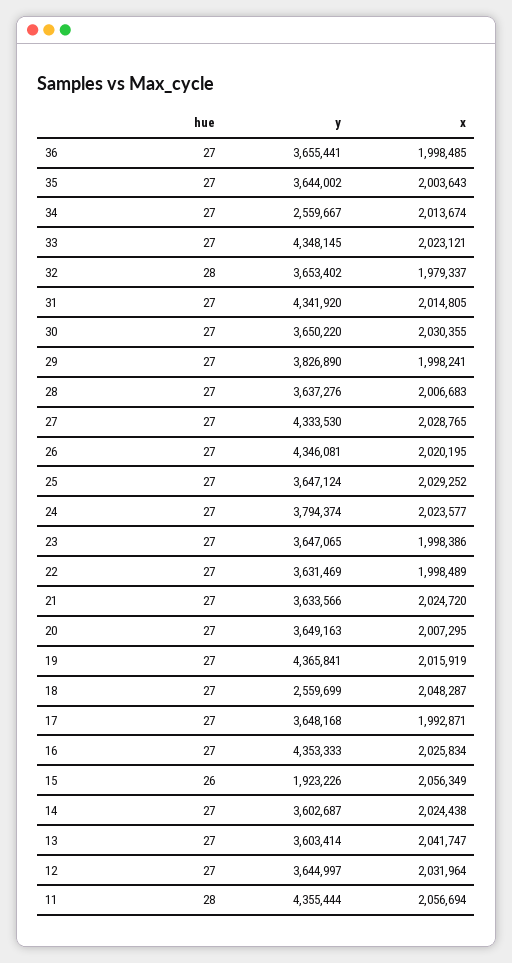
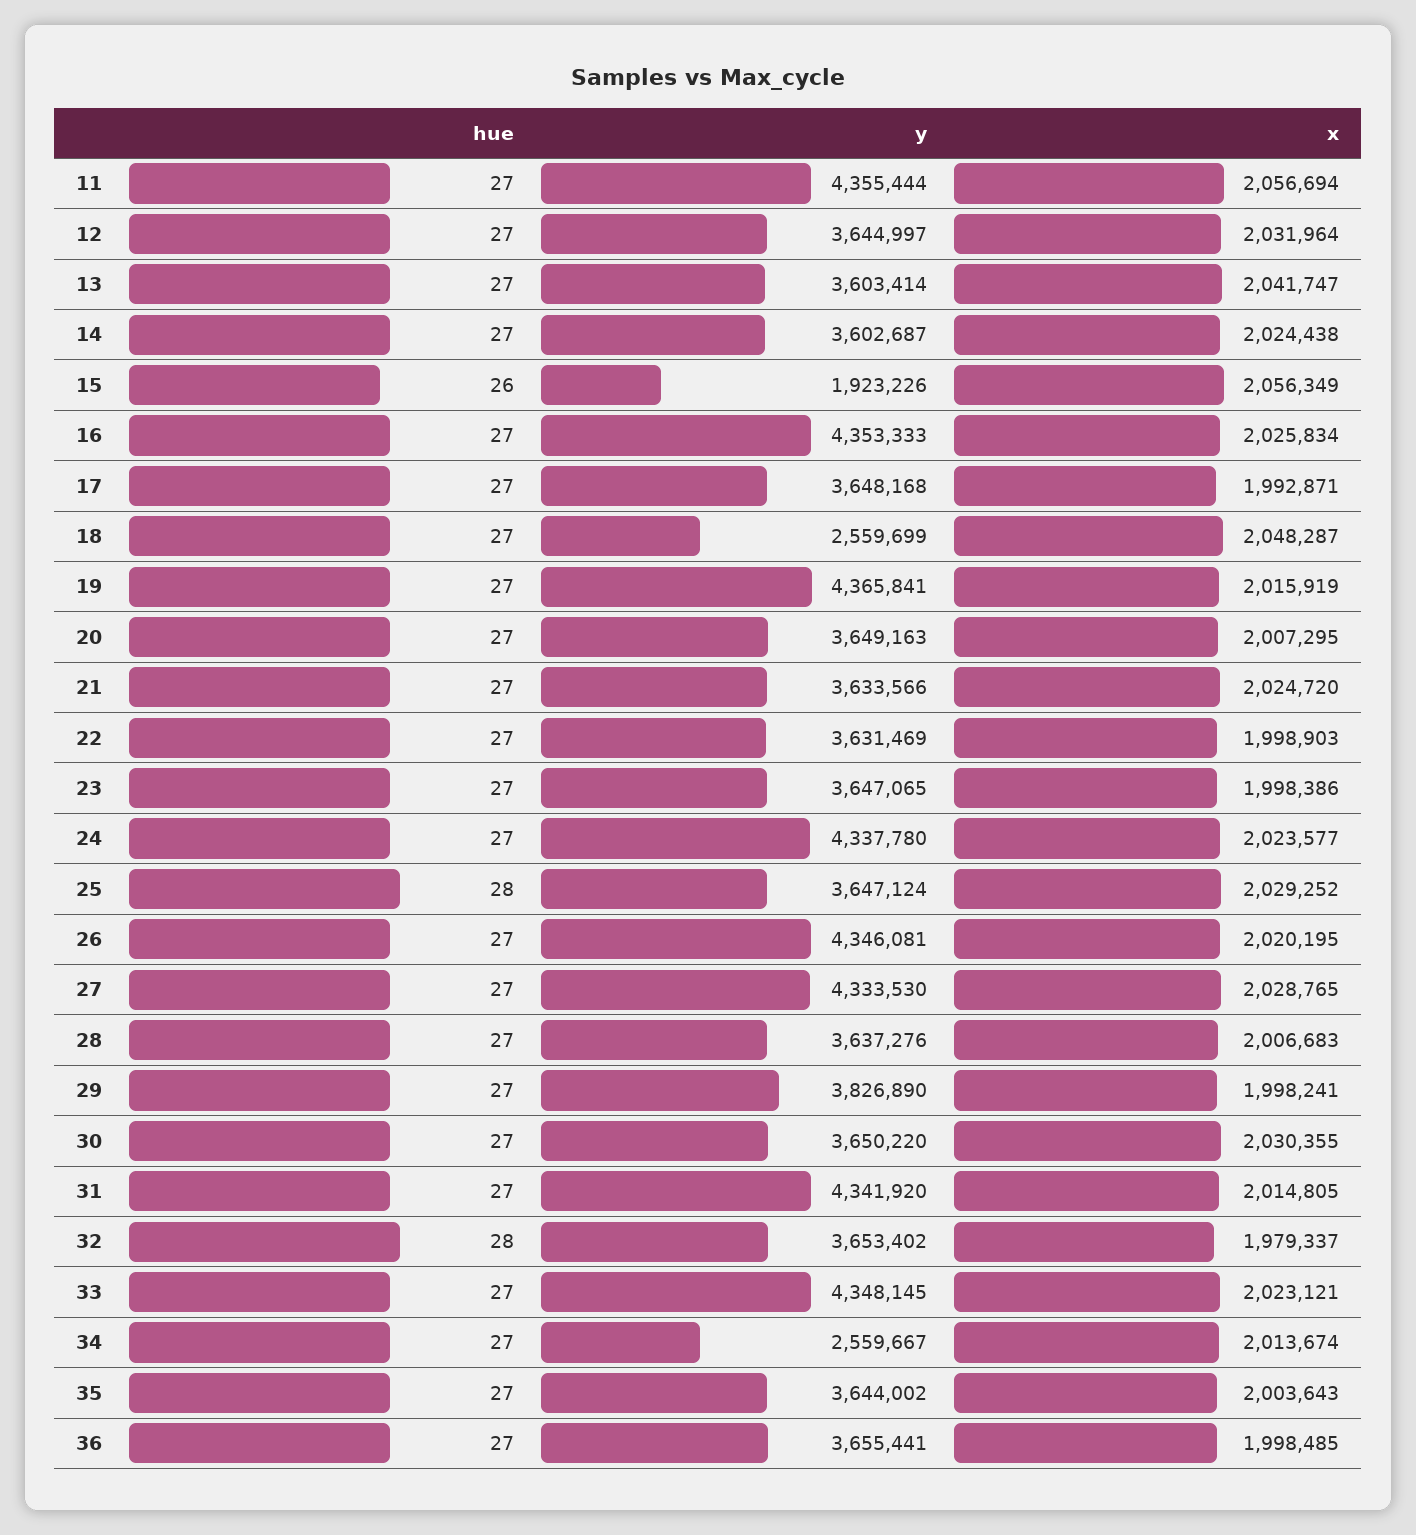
hue, 25: 27 -> 28
y, 24: 3794374 -> 4337780
x, 22: 1998489 -> 1998903
hue, 11: 28 -> 27

